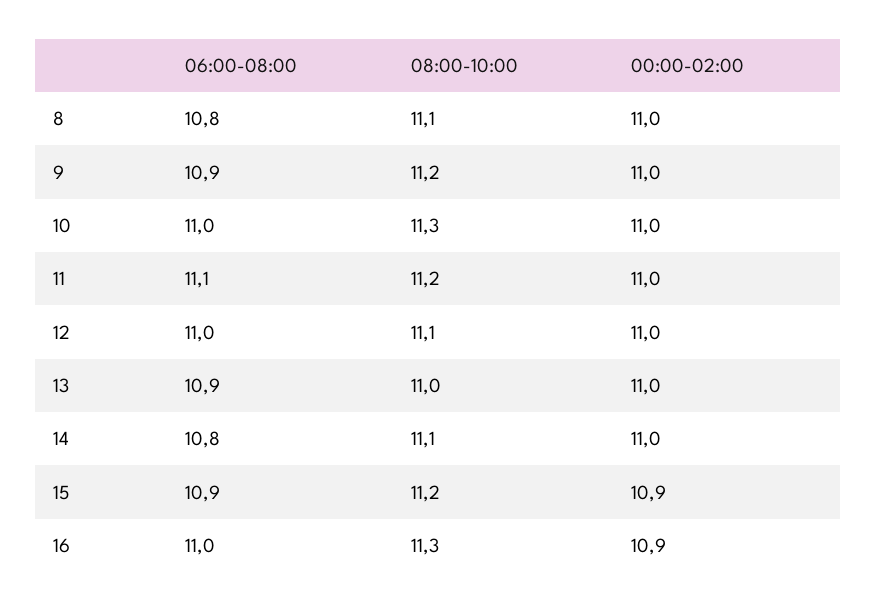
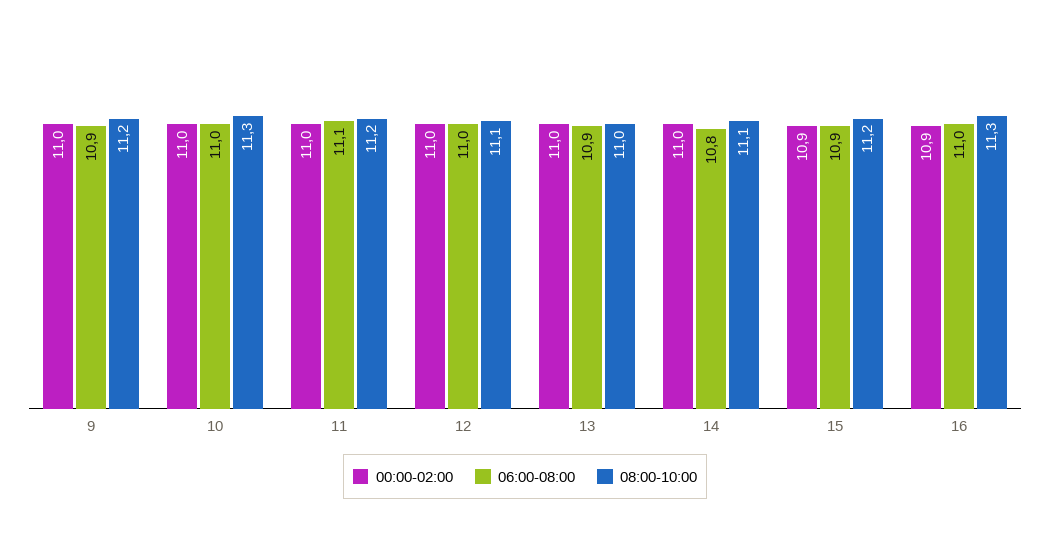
06:00-08:00, 8: 10.8 -> none
08:00-10:00, 8: 11.1 -> none
00:00-02:00, 8: 11 -> none

